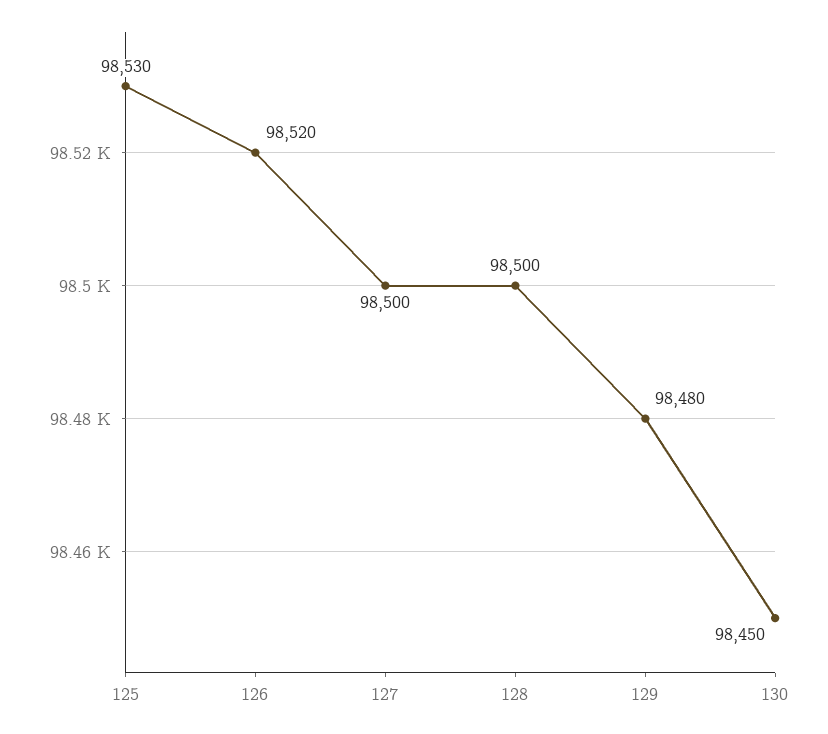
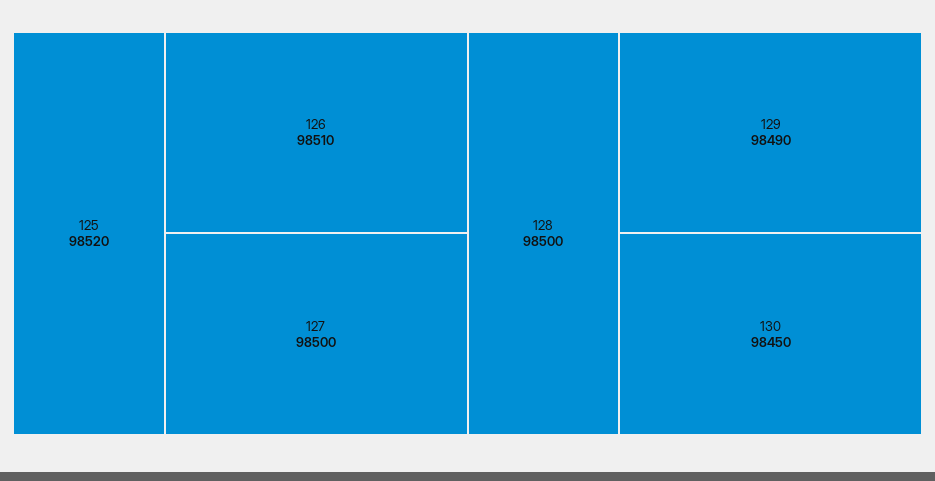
125: 98530 -> 98520
126: 98520 -> 98510
129: 98480 -> 98490

